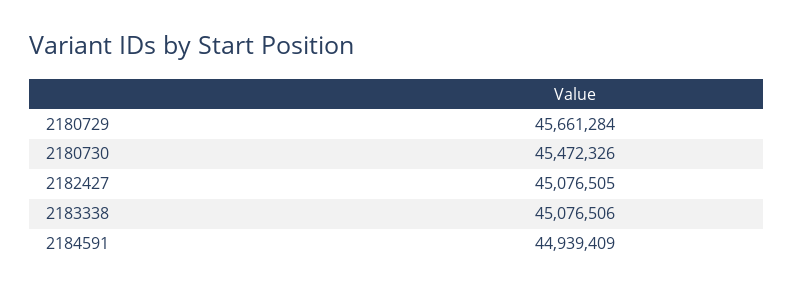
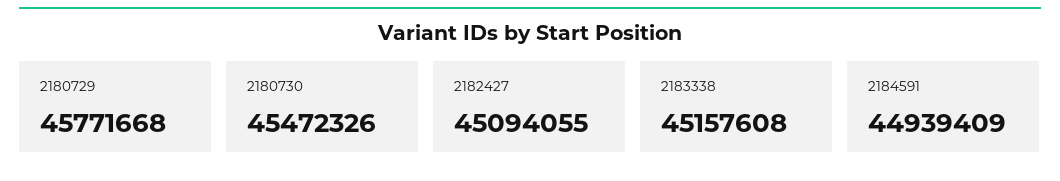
2180729: 45661284 -> 45771668
2182427: 45076505 -> 45094055
2183338: 45076506 -> 45157608

